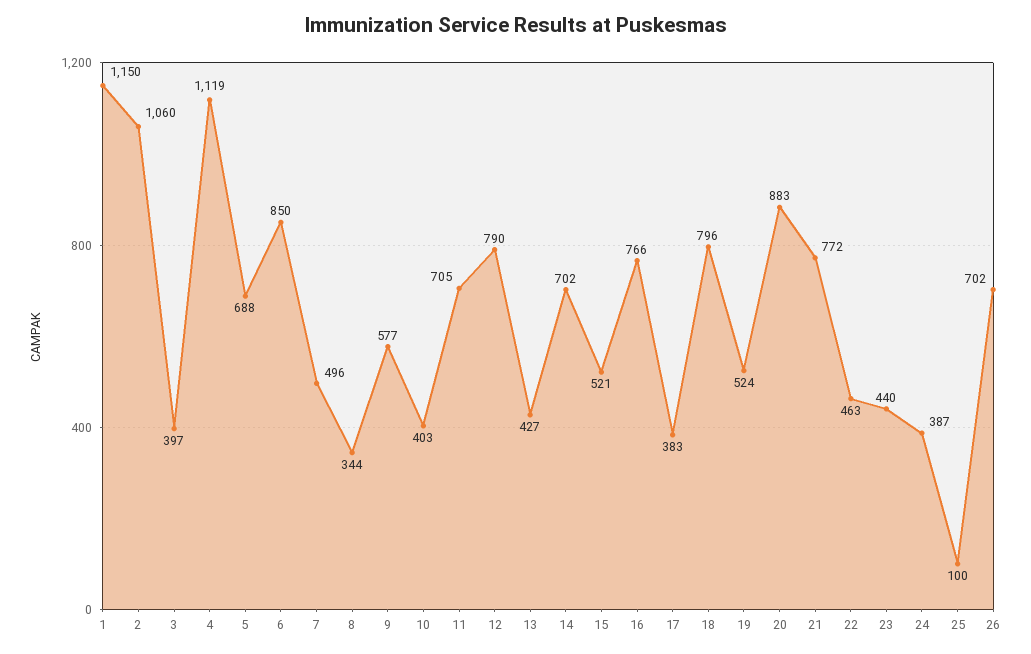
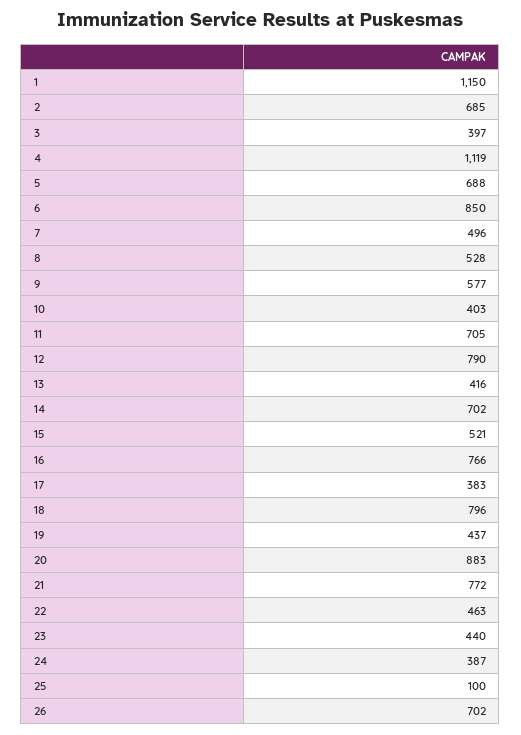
2: 1060 -> 685
8: 344 -> 528
13: 427 -> 416
19: 524 -> 437

